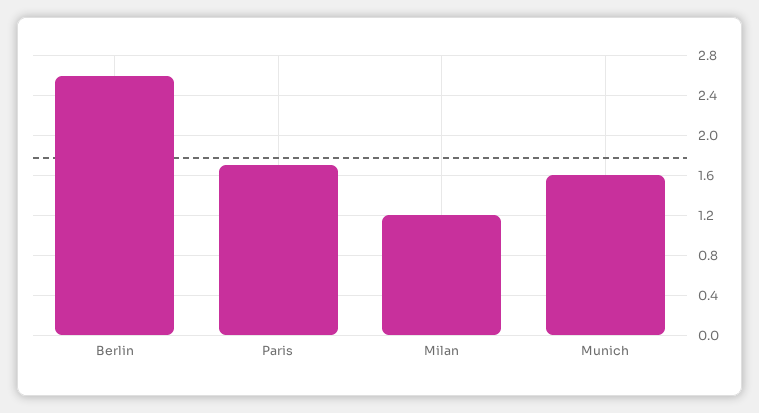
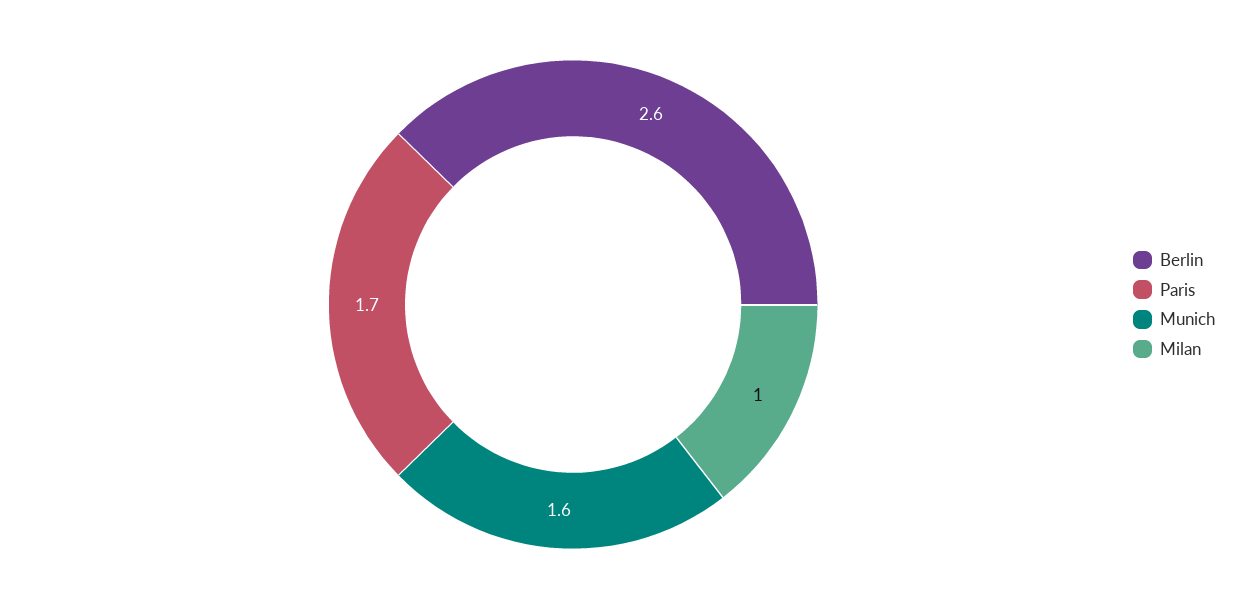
Milan: 1.2 -> 1

